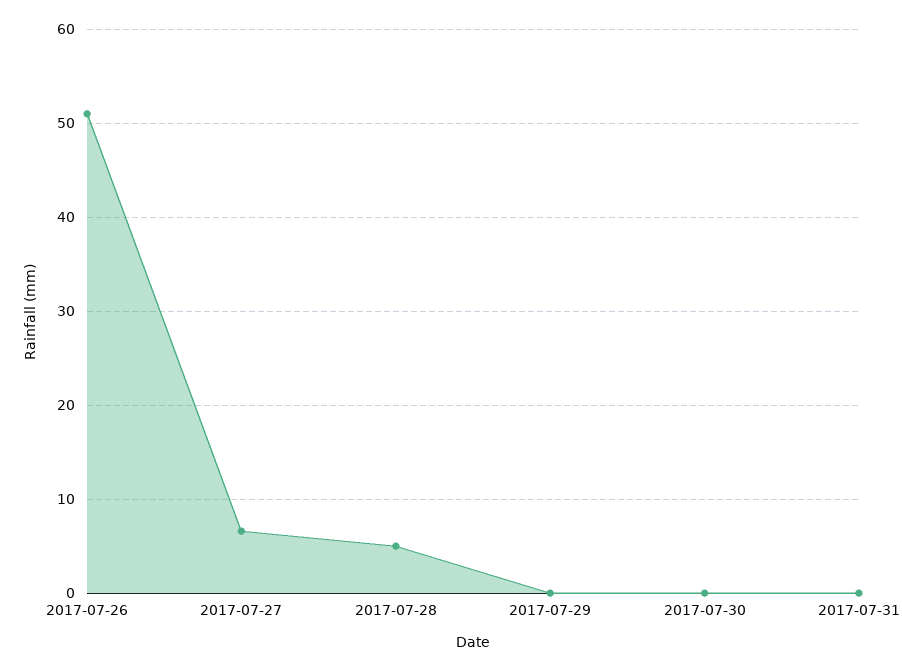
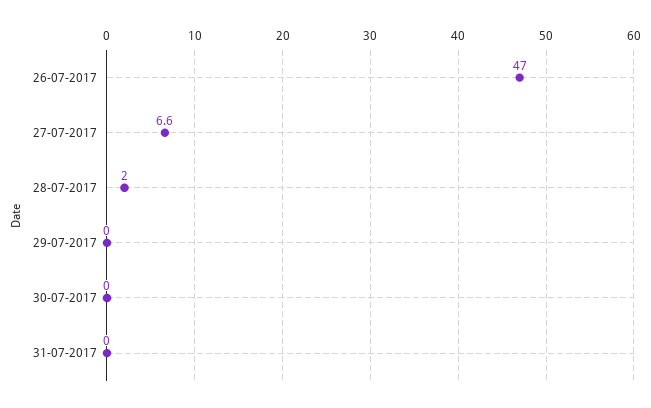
2017-07-26: 51 -> 47
2017-07-28: 5 -> 2

